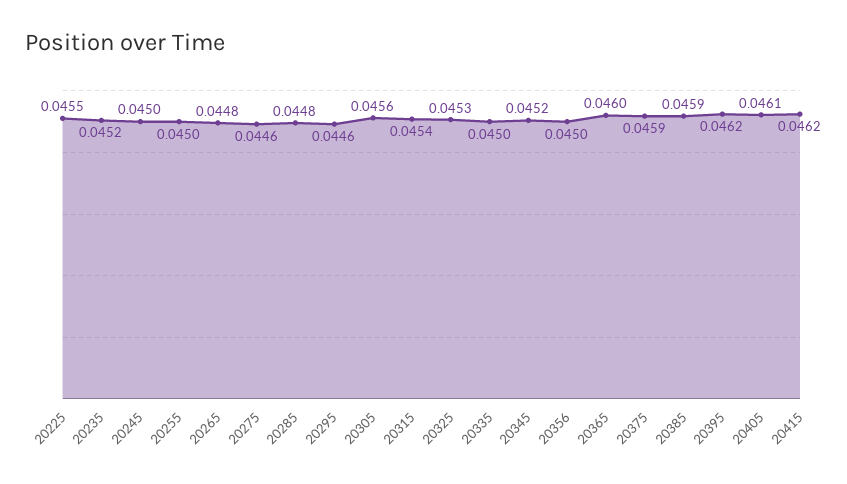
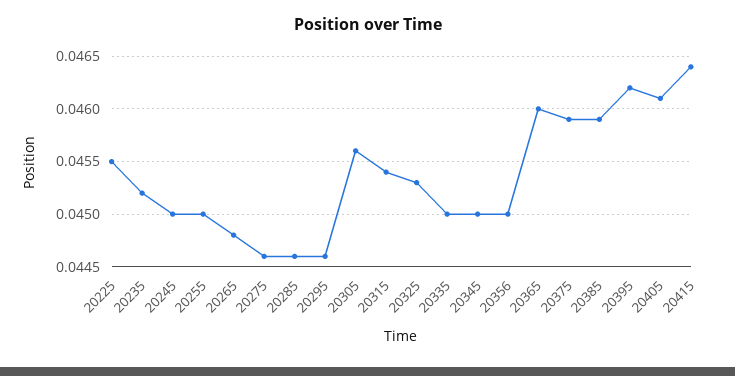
20285: 0.0448 -> 0.0446
20345: 0.0452 -> 0.045
20415: 0.0462 -> 0.0464

